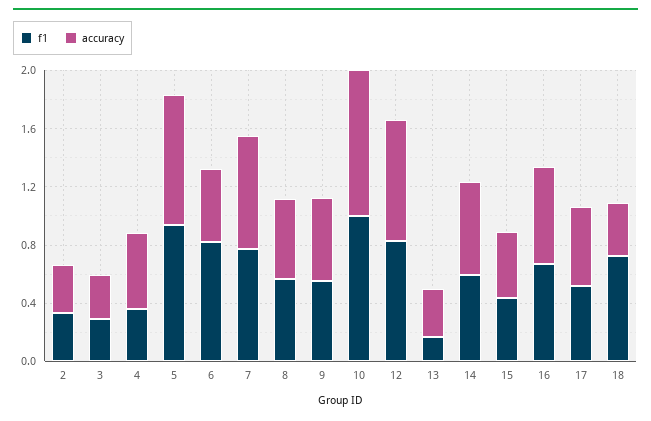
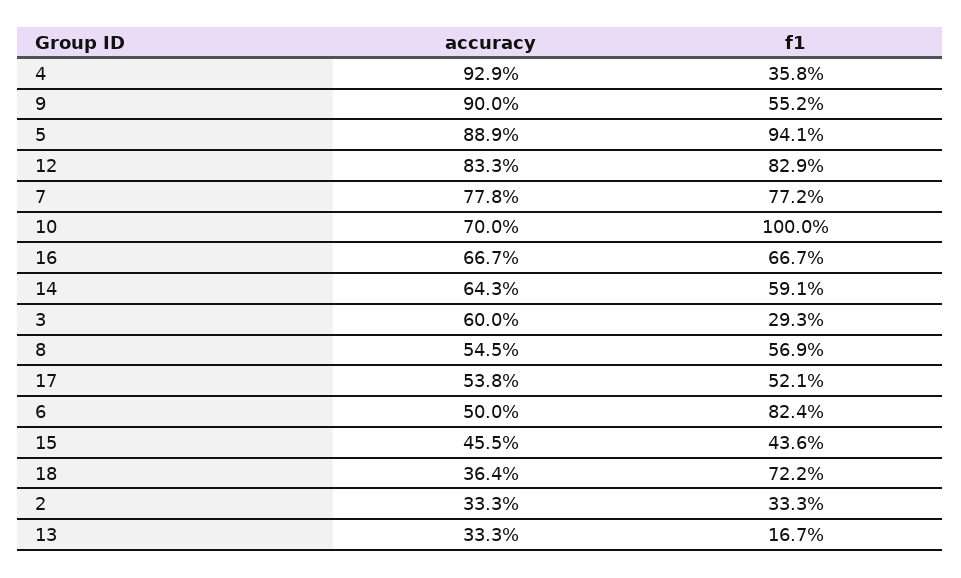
accuracy, 3: 0.3 -> 0.6
accuracy, 4: 0.5 -> 0.929
accuracy, 9: 0.6 -> 0.9
accuracy, 10: 1 -> 0.7

